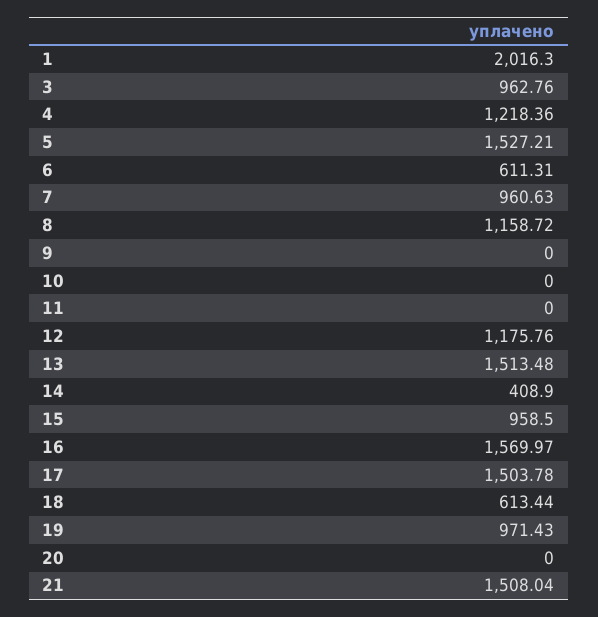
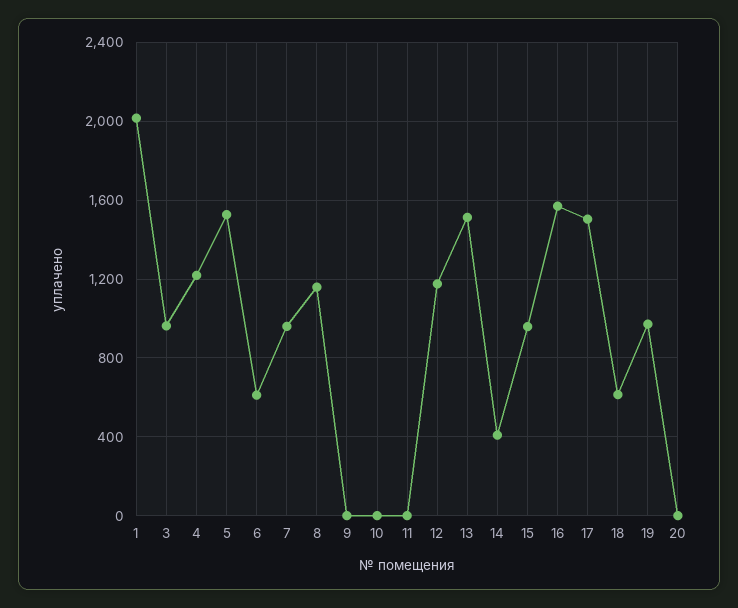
21: 1508.04 -> none

